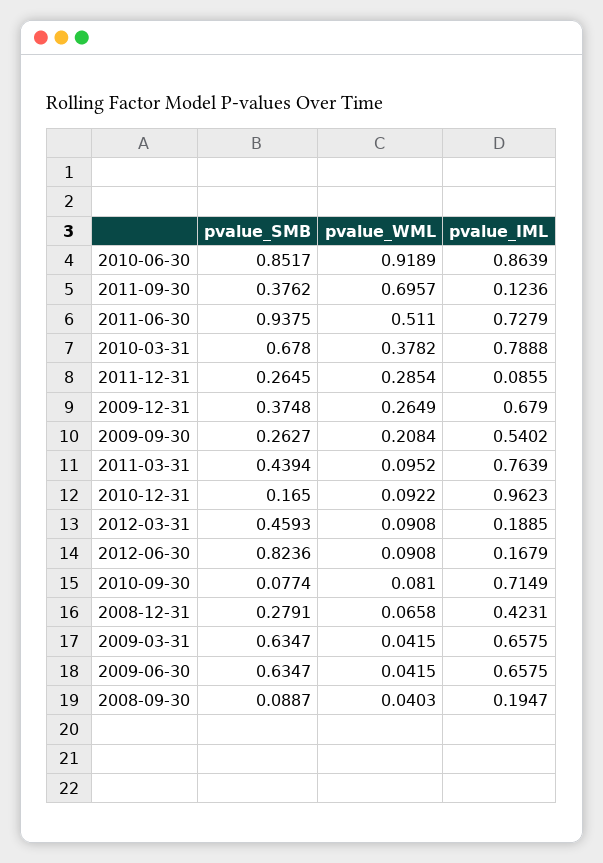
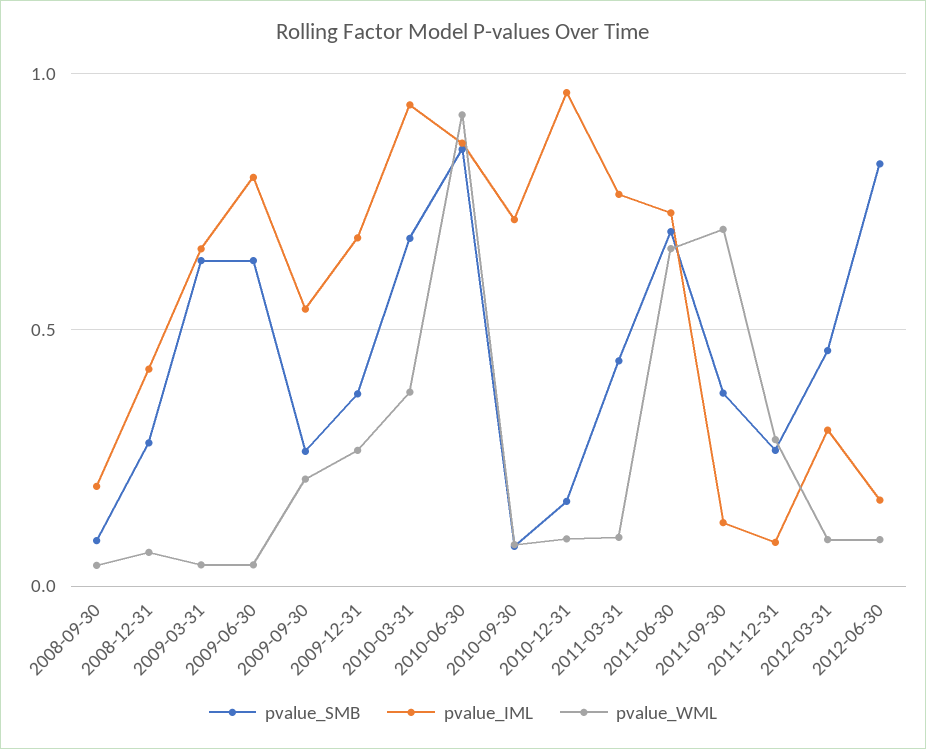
pvalue_SMB, 2011-06-30: 0.9375 -> 0.7
pvalue_WML, 2011-06-30: 0.511 -> 0.65
pvalue_IML, 2010-03-31: 0.7888 -> 0.95
pvalue_IML, 2012-03-31: 0.1885 -> 0.3
pvalue_IML, 2009-06-30: 0.6575 -> 0.8

